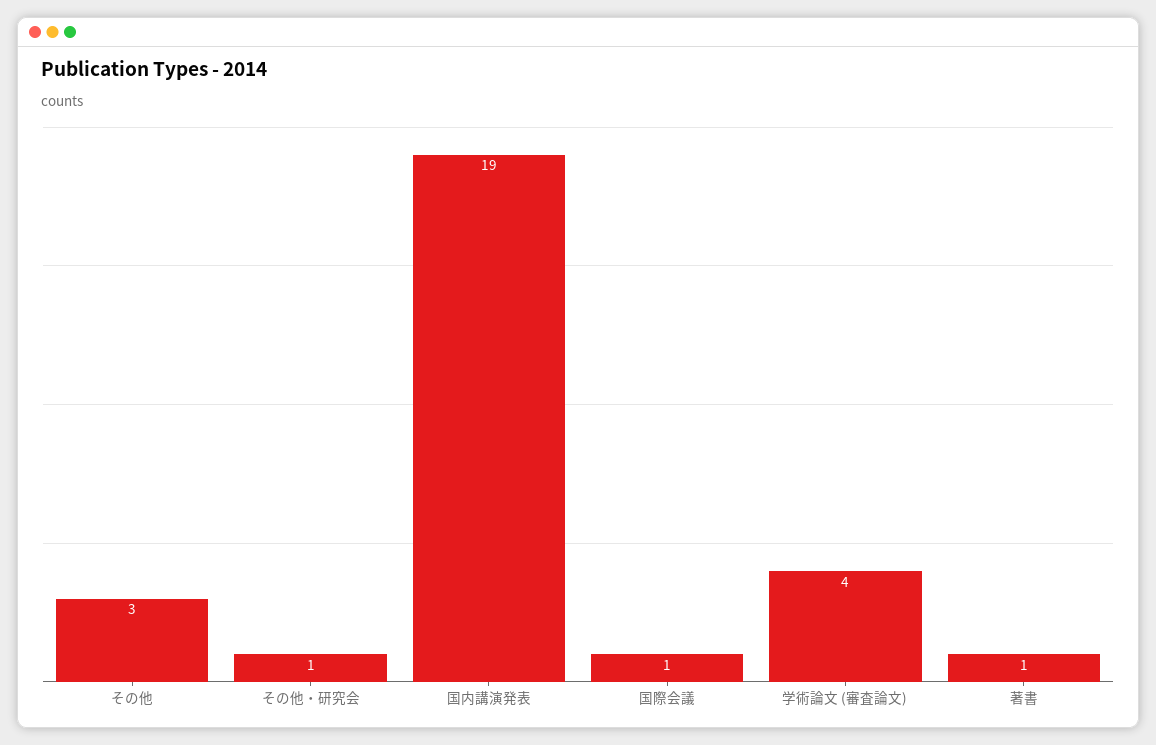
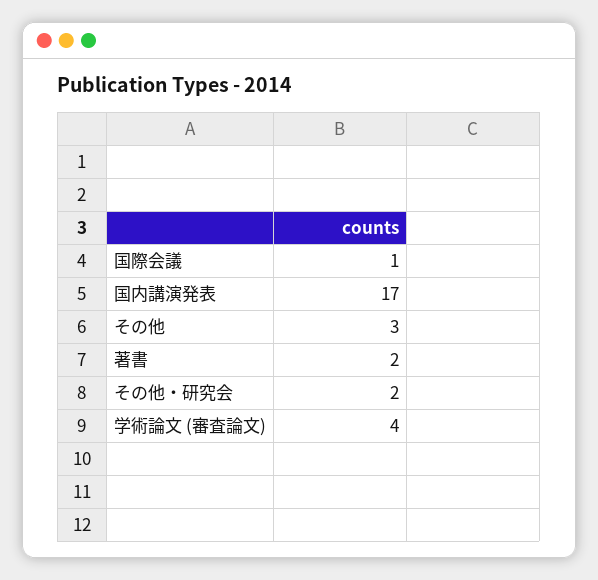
その他・研究会: 1 -> 2
国内講演発表: 19 -> 17
著書: 1 -> 2

